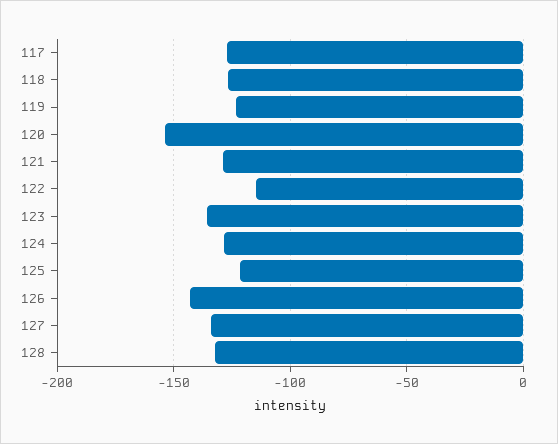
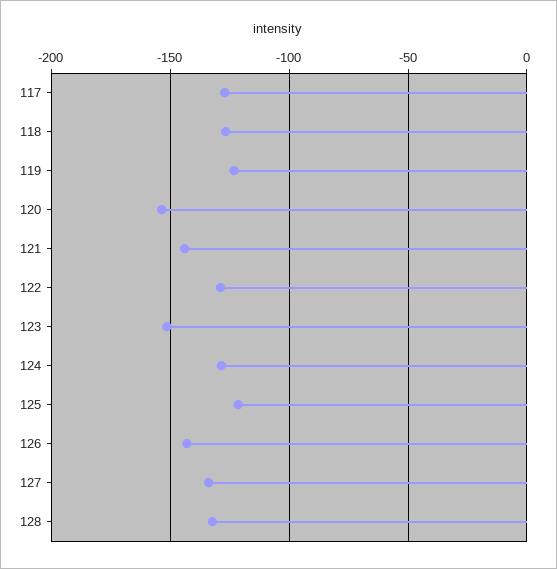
121: -130 -> -145
122: -115 -> -130
123: -135 -> -150

